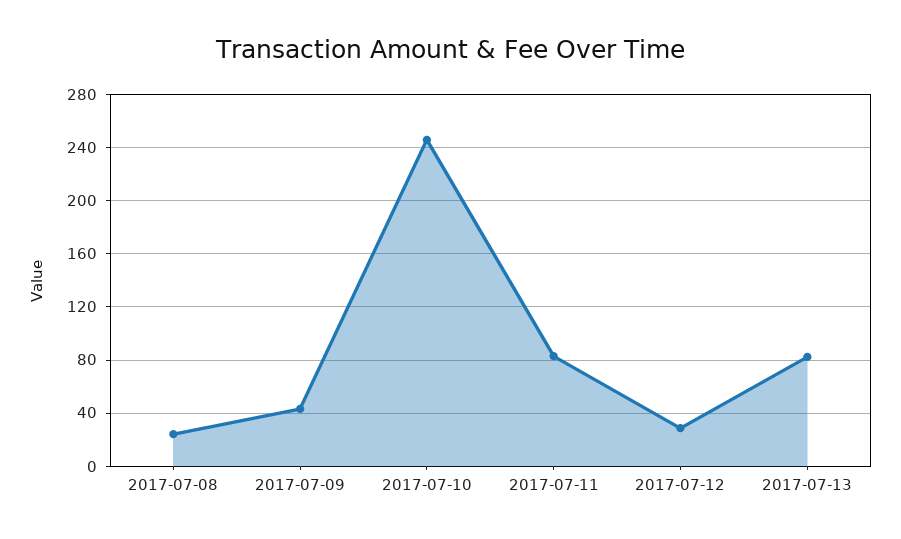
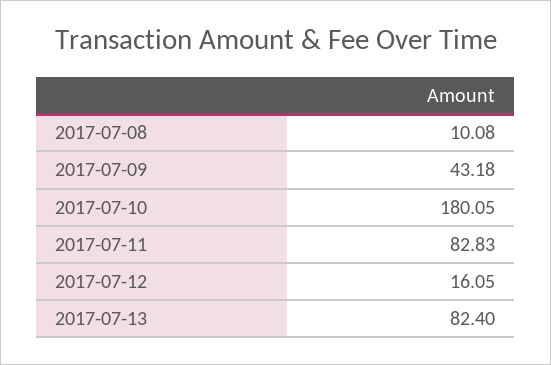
2017-07-08: 25 -> 10.08
2017-07-10: 245 -> 180.05
2017-07-12: 30 -> 16.05

